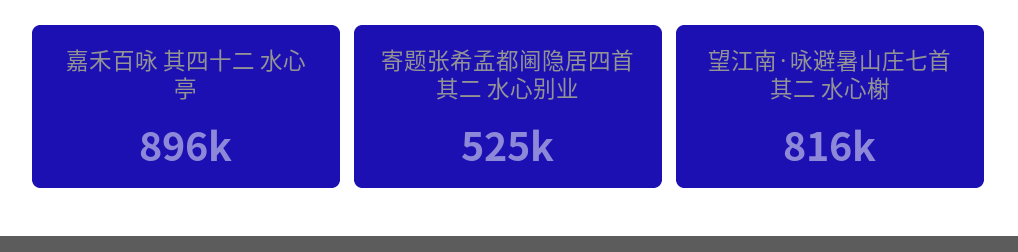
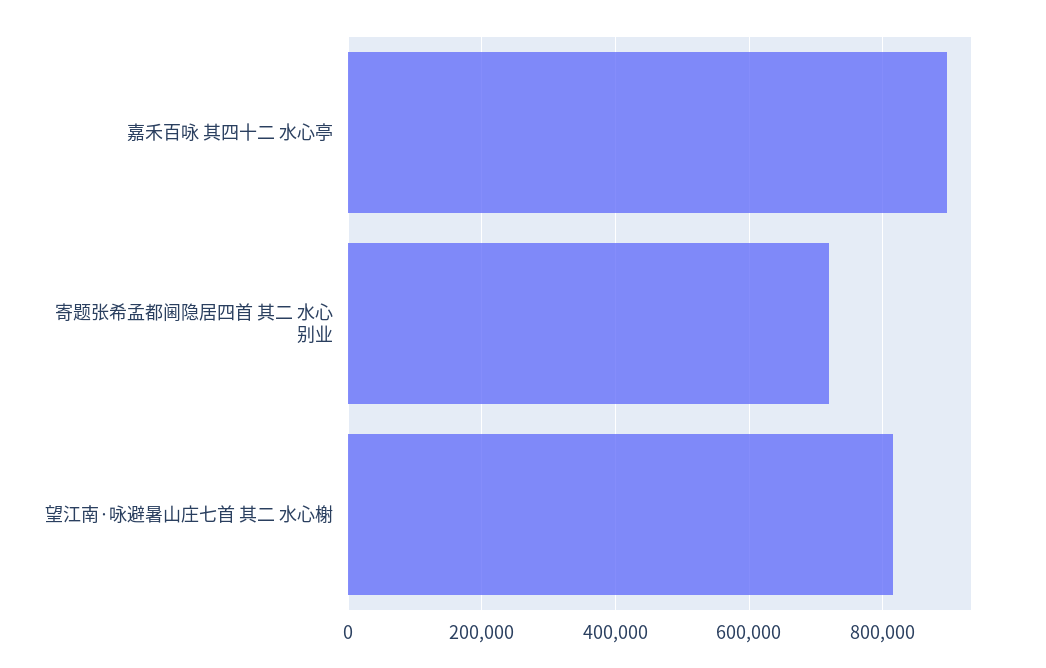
寄题张希孟都阃隐居四首 其二 水心别业: 525000 -> 720000

